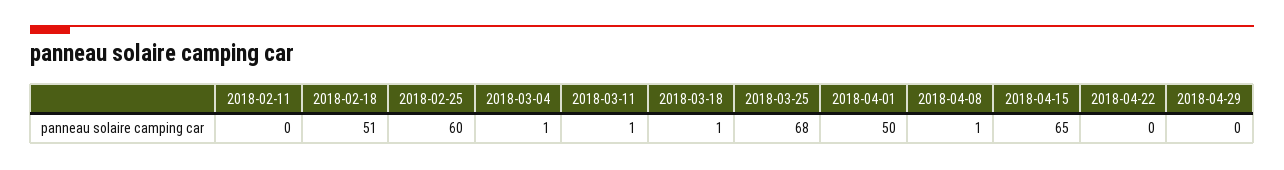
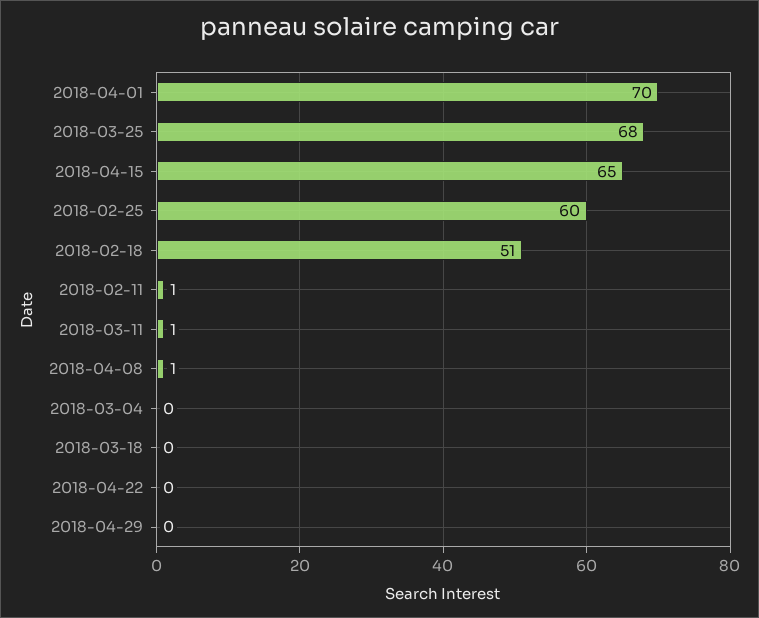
2018-02-11: 0 -> 1
2018-03-04: 1 -> 0
2018-03-18: 1 -> 0
2018-04-01: 50 -> 70

